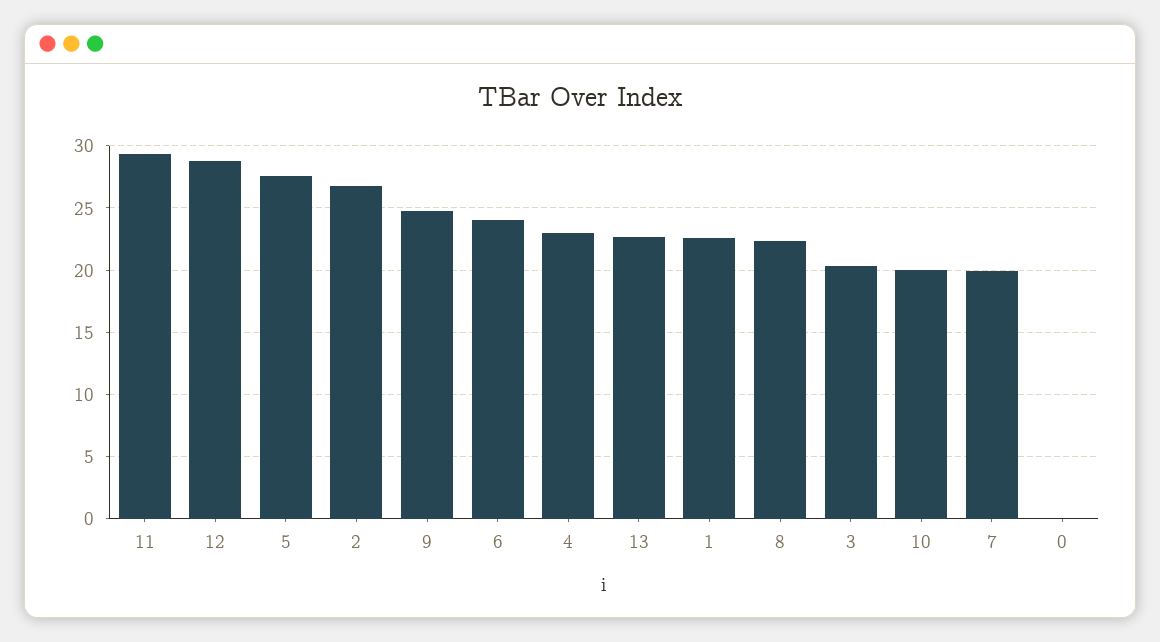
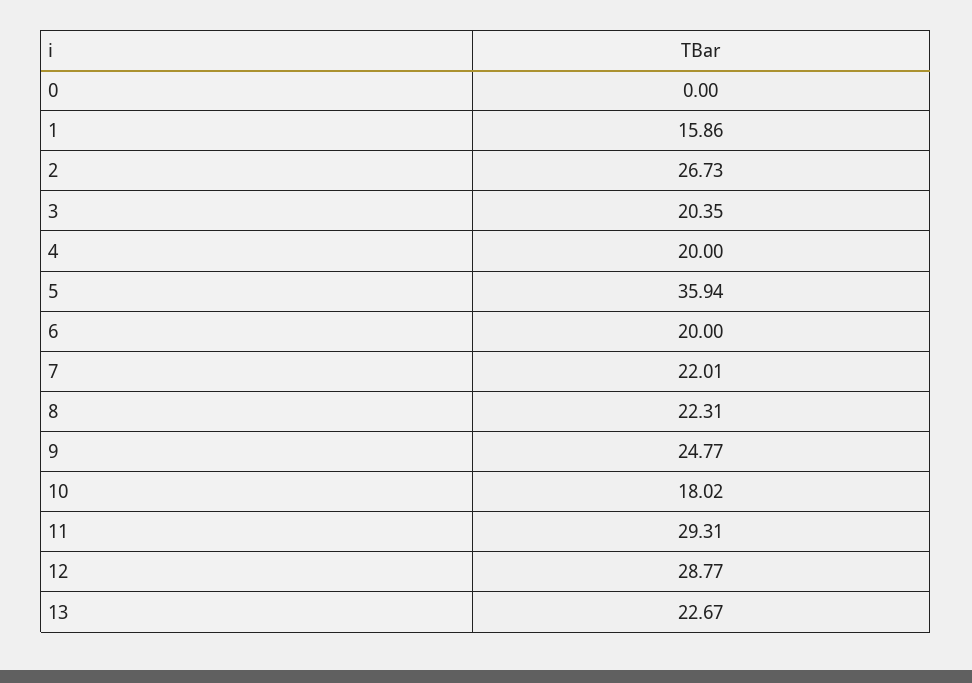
5: 27.5 -> 35.94
6: 24 -> 20
4: 23 -> 20
1: 22.5 -> 15.86
10: 20 -> 18.02
7: 20 -> 22.01

